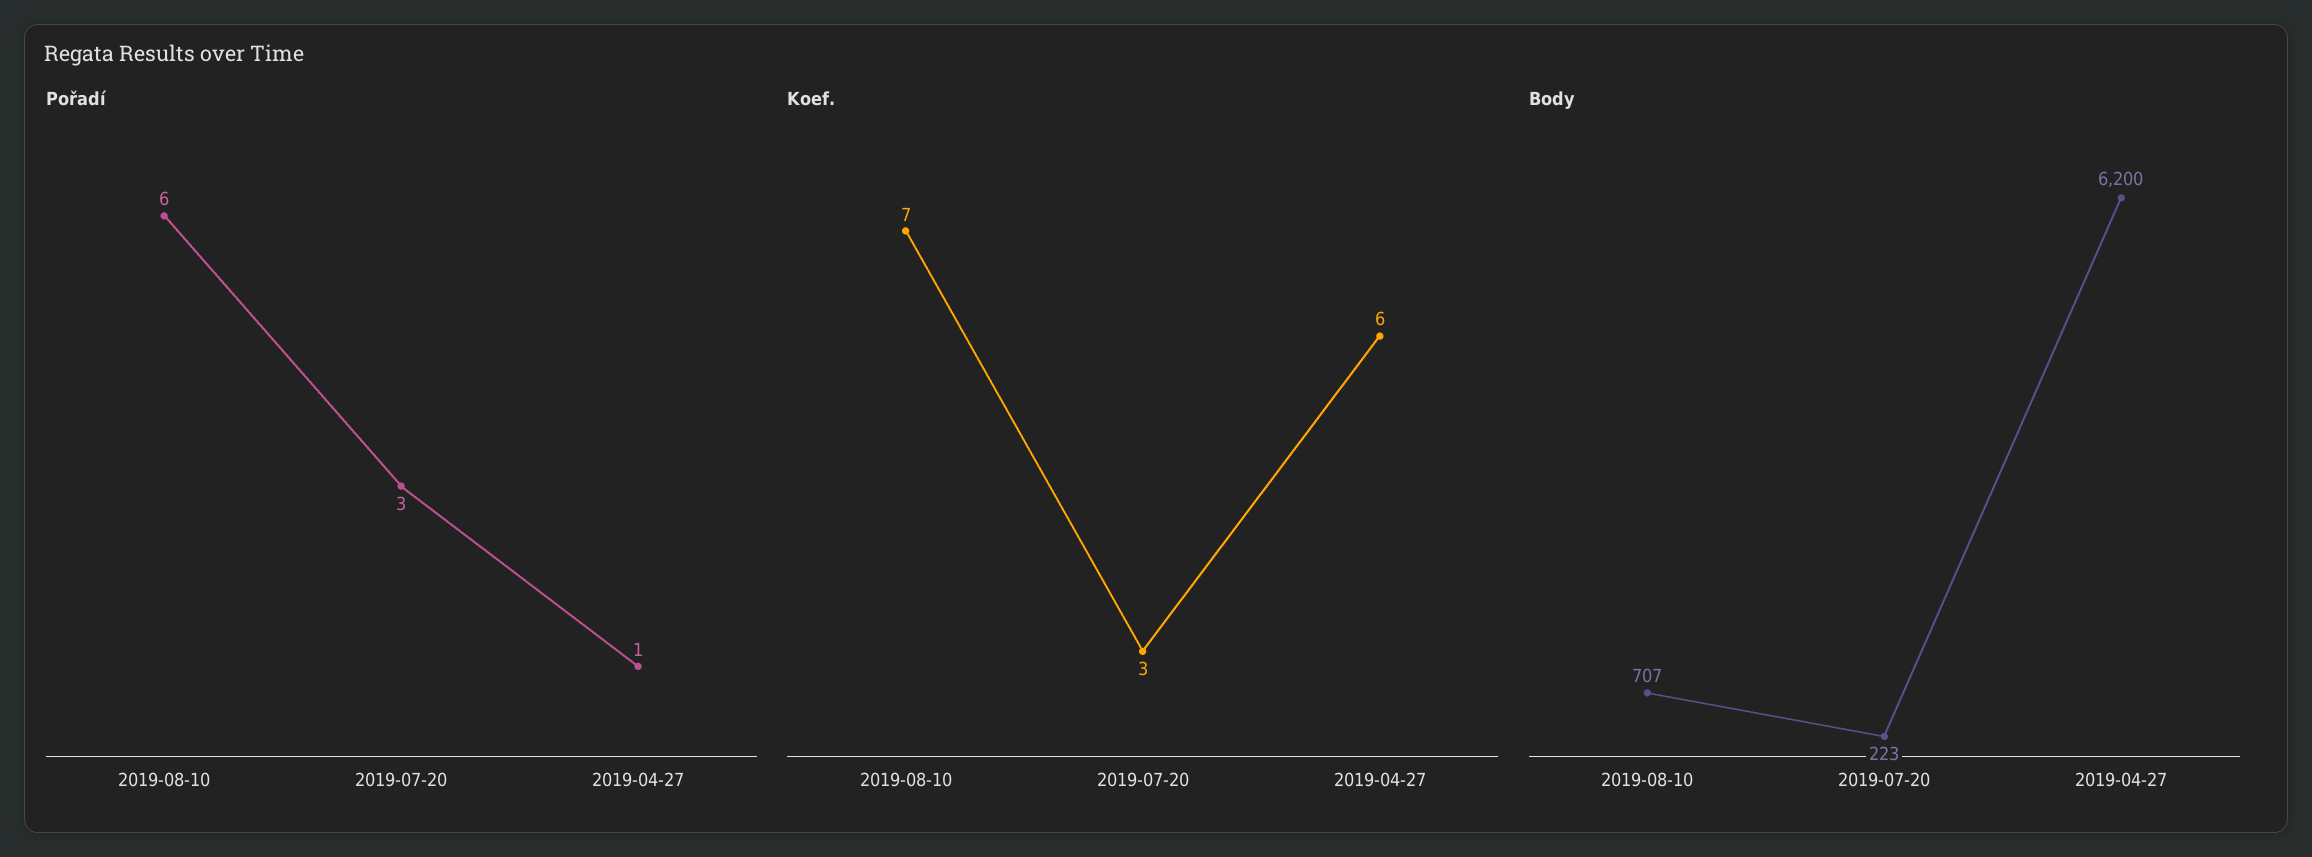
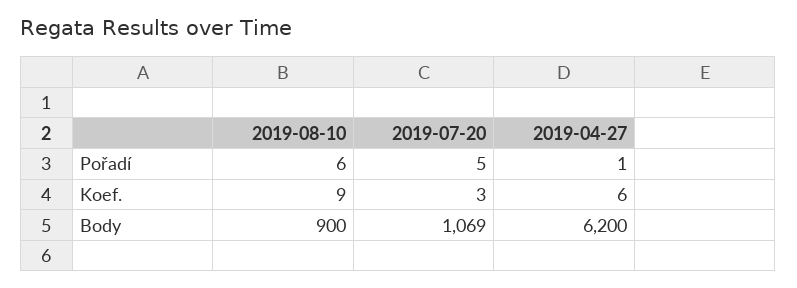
Pořadí, 2019-07-20: 3 -> 5
Koef., 2019-08-10: 7 -> 9
Body, 2019-08-10: 707 -> 900
Body, 2019-07-20: 223 -> 1069

